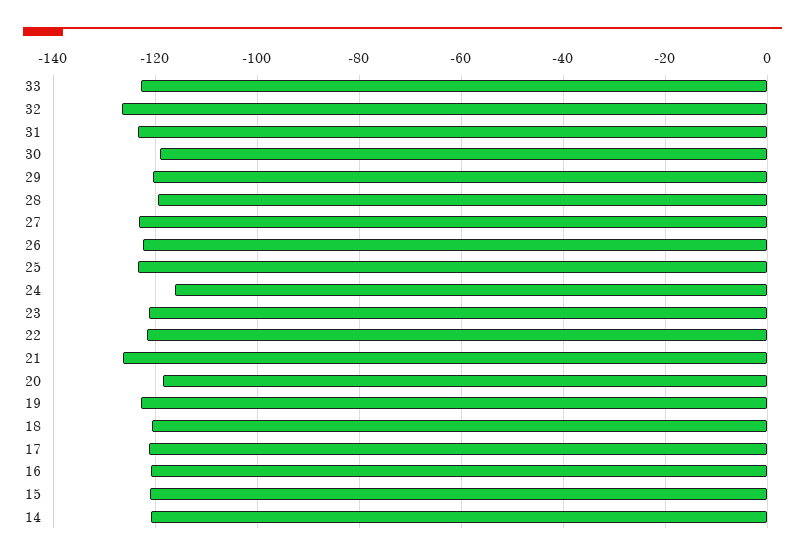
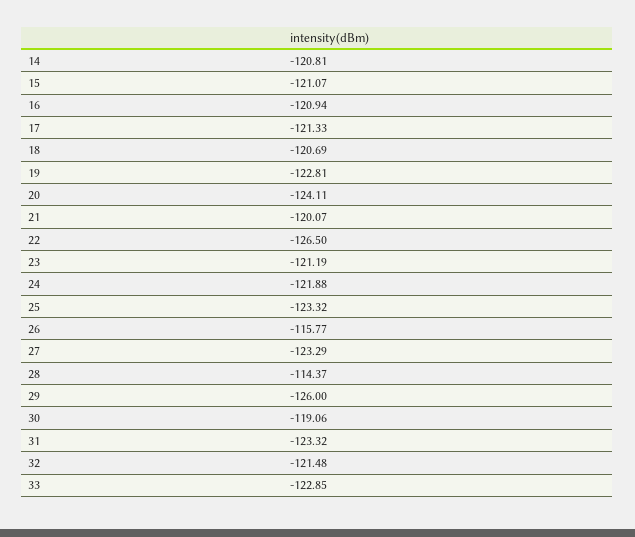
32: -126 -> -121.48
29: -120 -> -126
28: -120 -> -114.37
26: -122 -> -115.77
24: -116 -> -121.88
22: -122 -> -126.5
21: -126 -> -120.07
20: -118 -> -124.11

